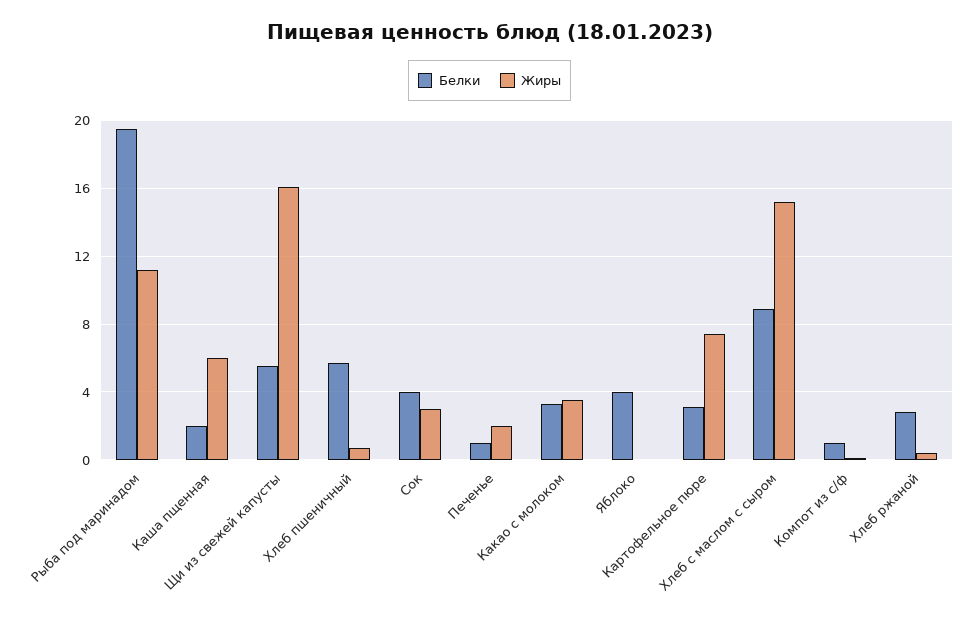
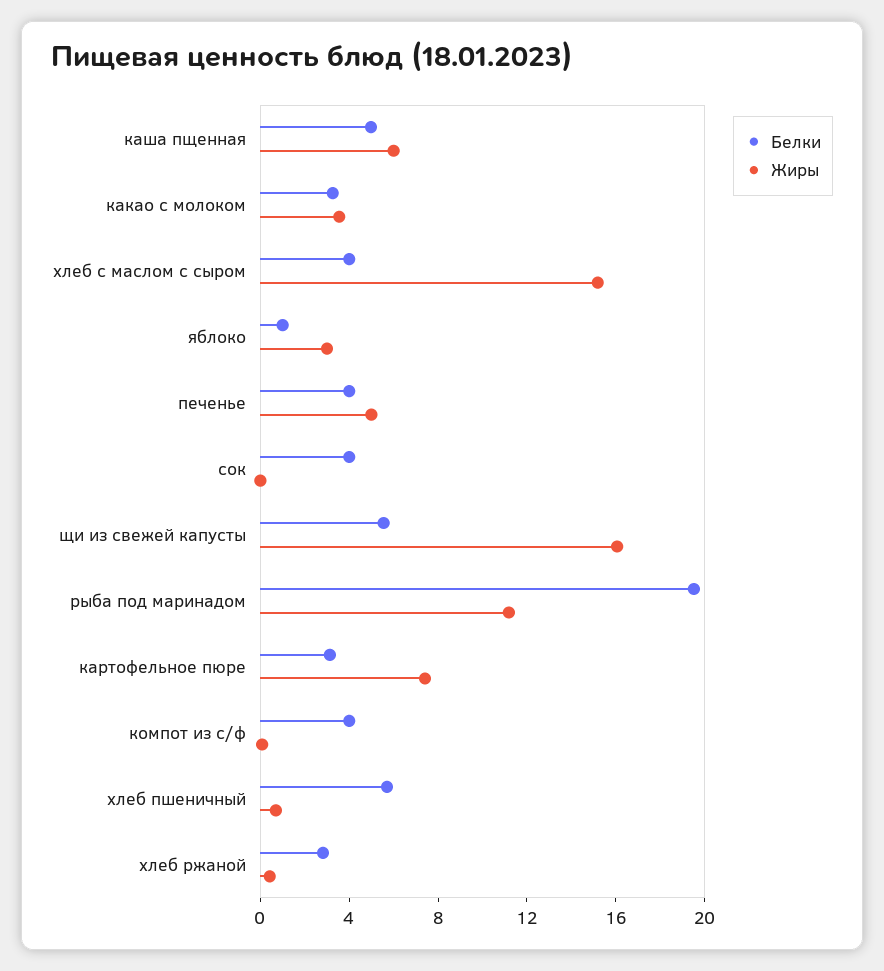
Белки, Каша пщенная: 2 -> 5
Жиры, Сок: 3 -> 0
Белки, Печенье: 1 -> 4
Жиры, Печенье: 2 -> 5
Белки, Яблоко: 4 -> 1
Жиры, Яблоко: 0 -> 3
Белки, Хлеб с маслом с сыром: 9 -> 4
Белки, Компот из с/ф: 1 -> 4

